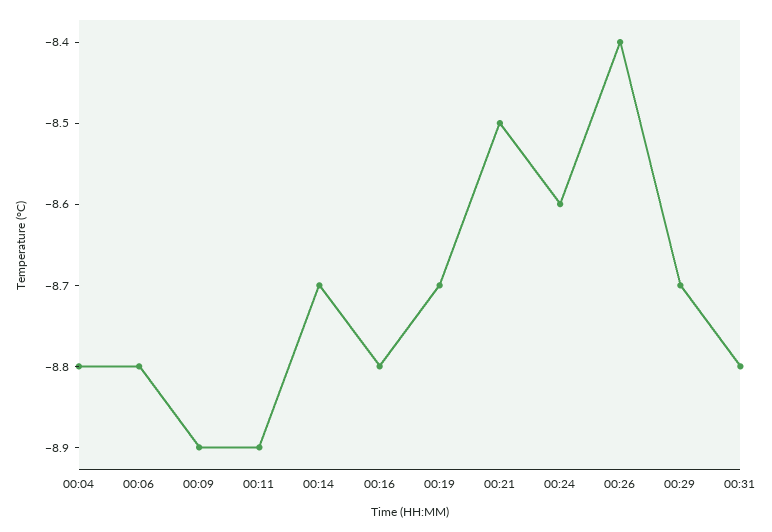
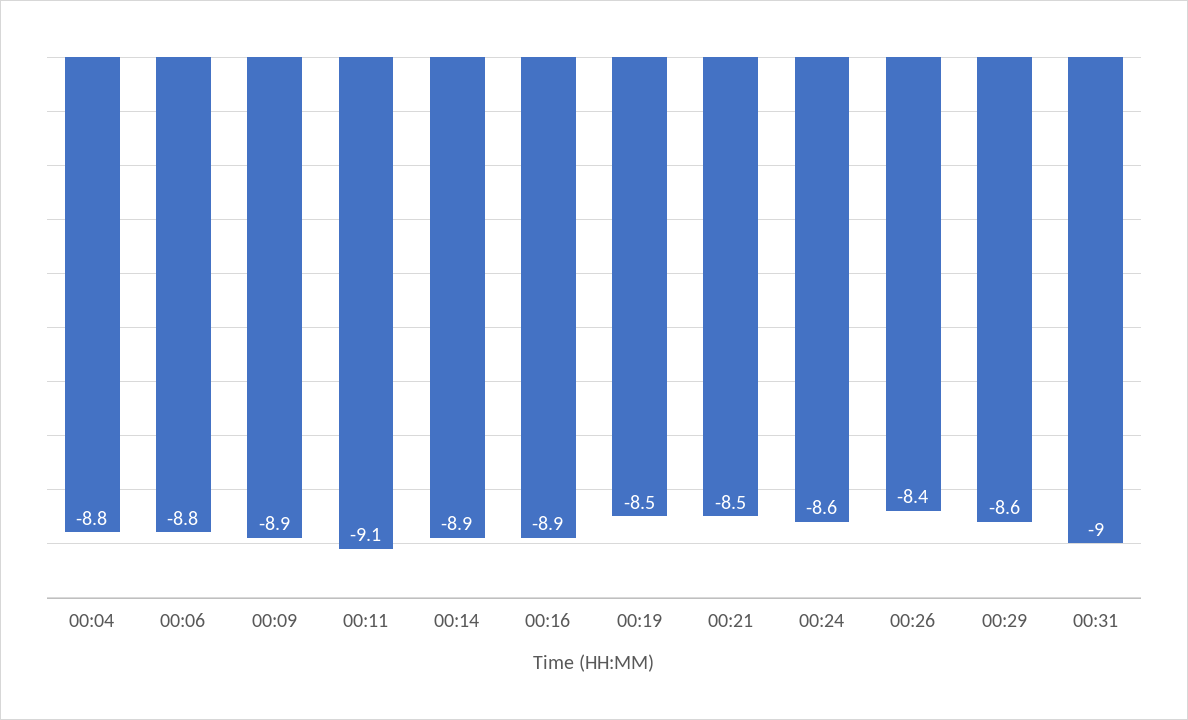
00:11: -8.9 -> -9.1
00:14: -8.7 -> -8.9
00:16: -8.8 -> -8.9
00:19: -8.7 -> -8.5
00:29: -8.7 -> -8.6
00:31: -8.8 -> -9

